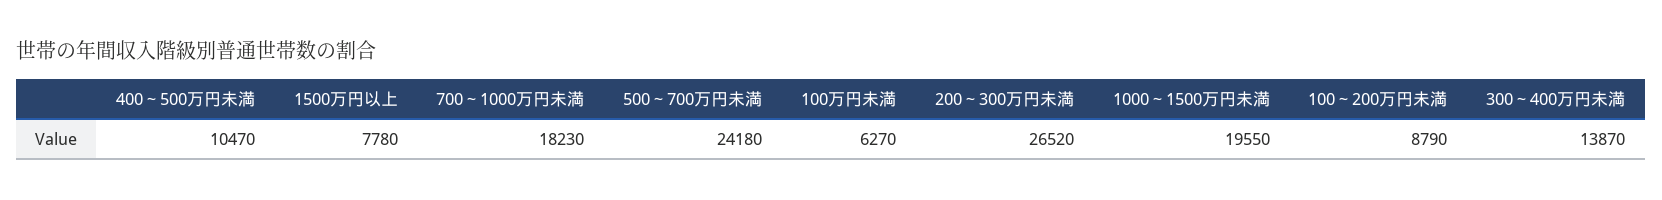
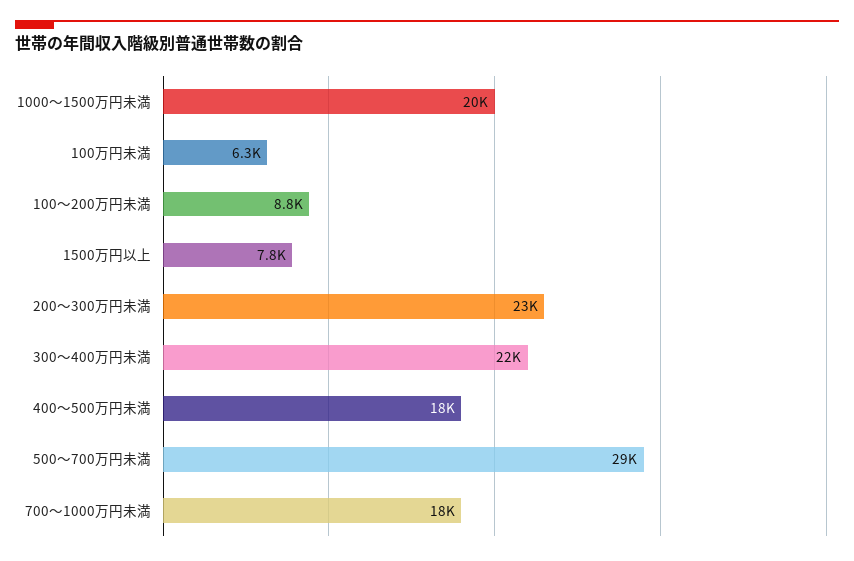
400～500万円未満: 10470 -> 18000
500～700万円未満: 24180 -> 29000
200～300万円未満: 26520 -> 23000
300～400万円未満: 13870 -> 22000

